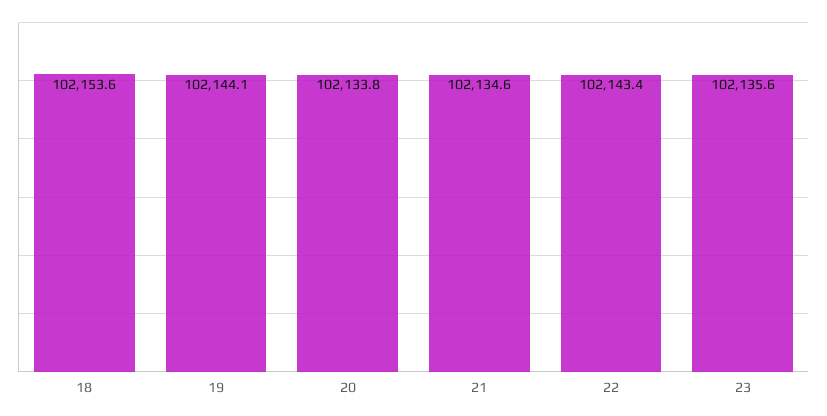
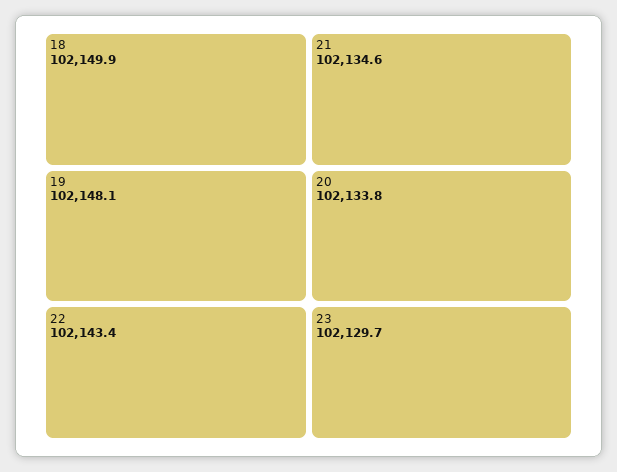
18: 102153.6 -> 102149.9
19: 102144.1 -> 102148.1
23: 102135.6 -> 102129.7

